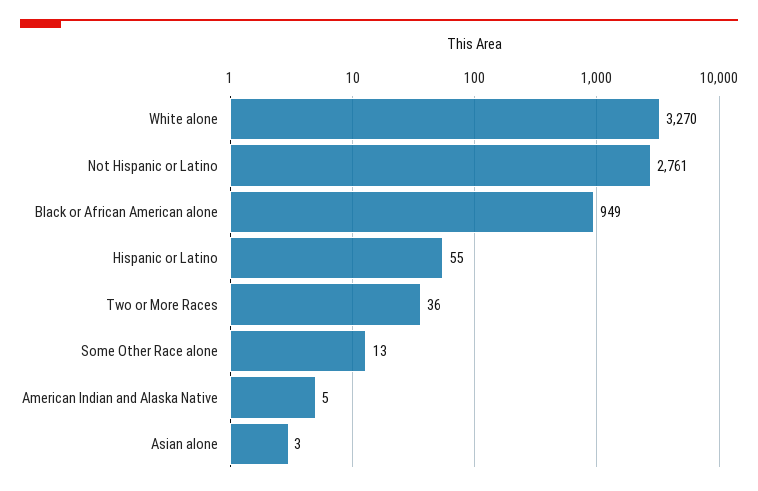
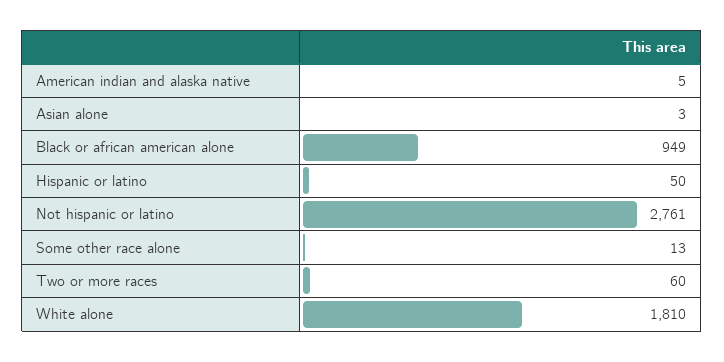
White alone: 3270 -> 1810
Hispanic or Latino: 55 -> 50
Two or More Races: 36 -> 60

